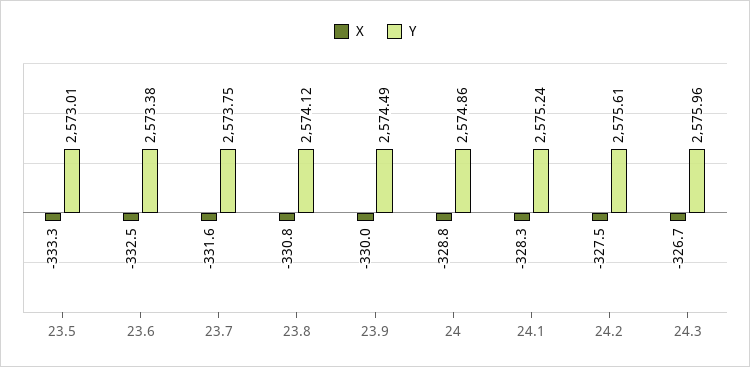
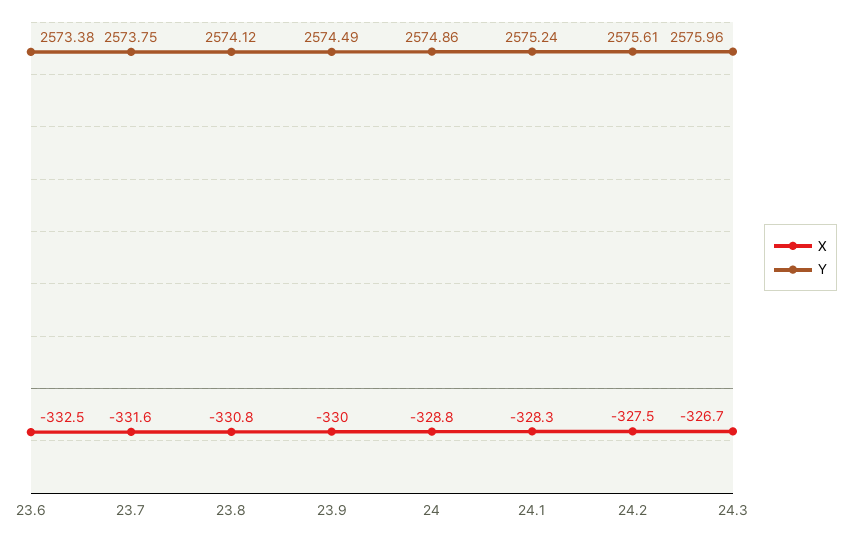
X, 23.5: -333.3 -> none
Y, 23.5: 2573.01 -> none

